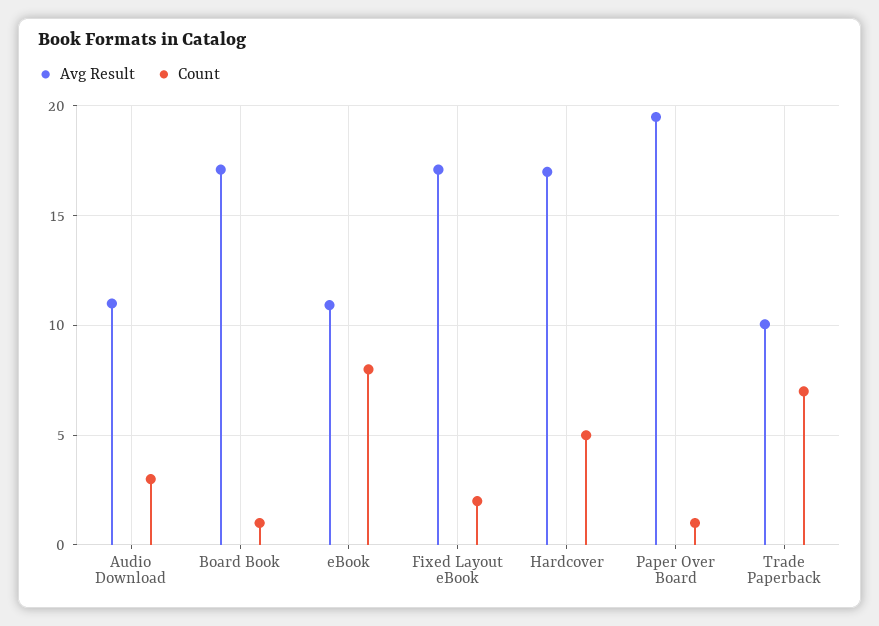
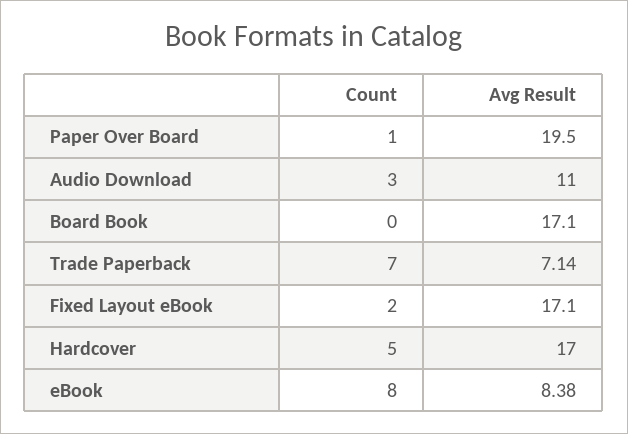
Count, Board Book: 1 -> 0
Avg Result, eBook: 11 -> 8.38
Avg Result, Trade Paperback: 10 -> 7.14

